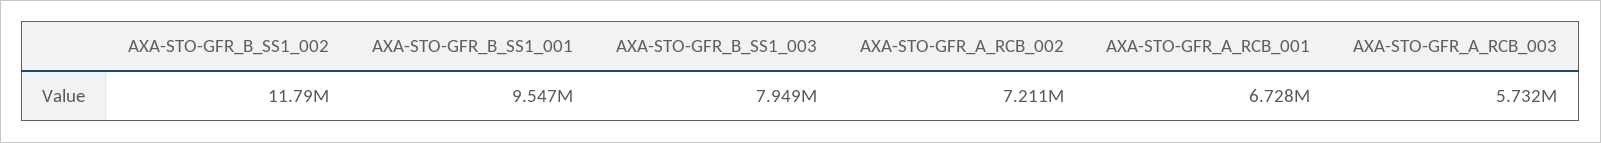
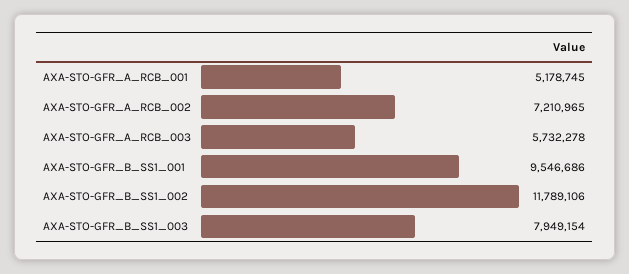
AXA-STO-GFR_A_RCB_001: 6728000 -> 5178745

